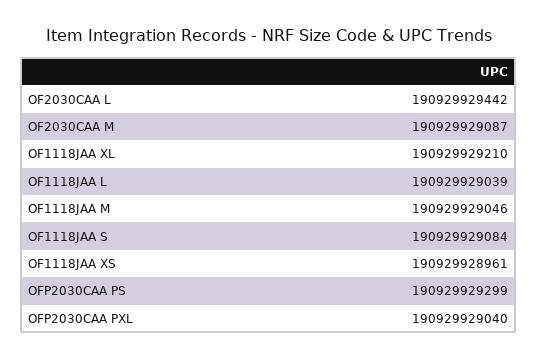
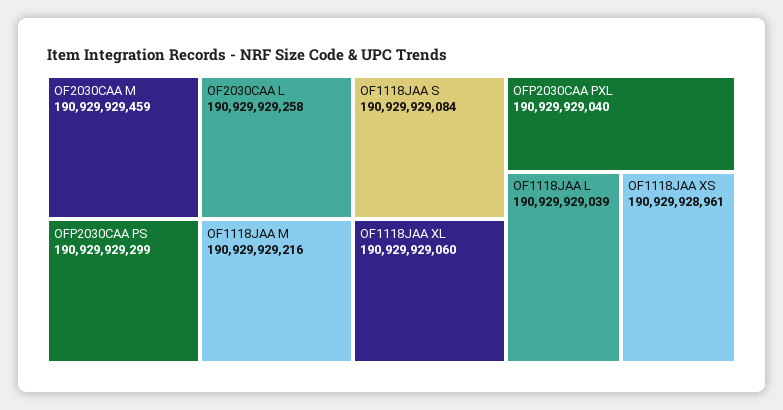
OF2030CAA L: 190929929442 -> 190929929258
OF2030CAA M: 190929929087 -> 190929929459
OF1118JAA XL: 190929929210 -> 190929929060
OF1118JAA M: 190929929046 -> 190929929216

